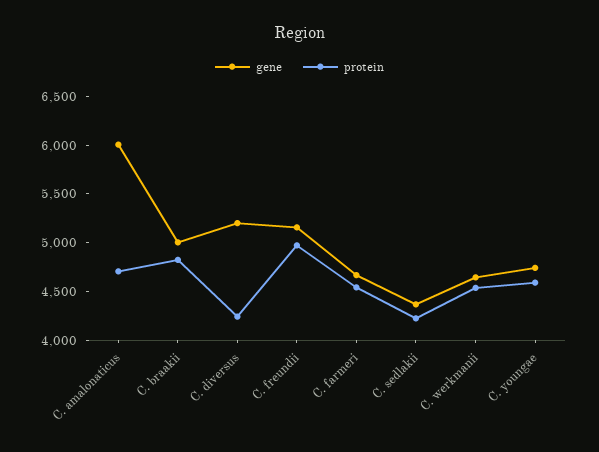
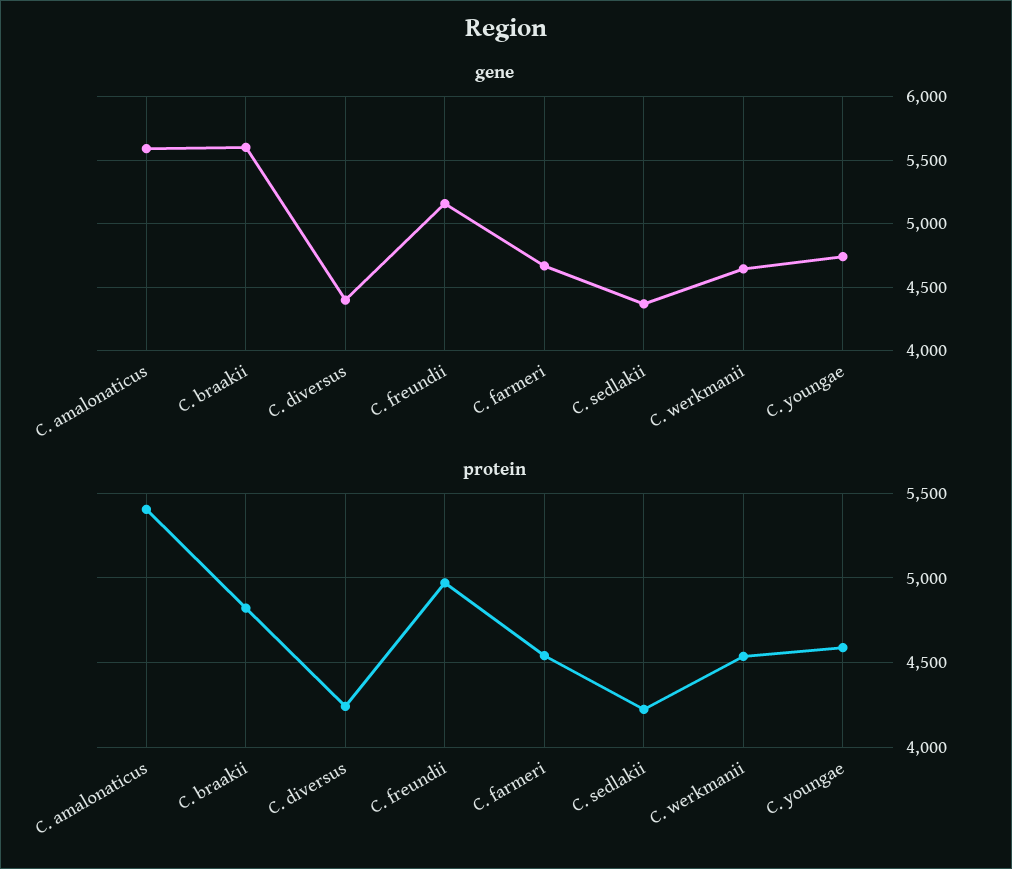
gene, C. amalonaticus: 6000 -> 5600
protein, C. amalonaticus: 4700 -> 5400
gene, C. braakii: 5000 -> 5600
gene, C. diversus: 5200 -> 4400

